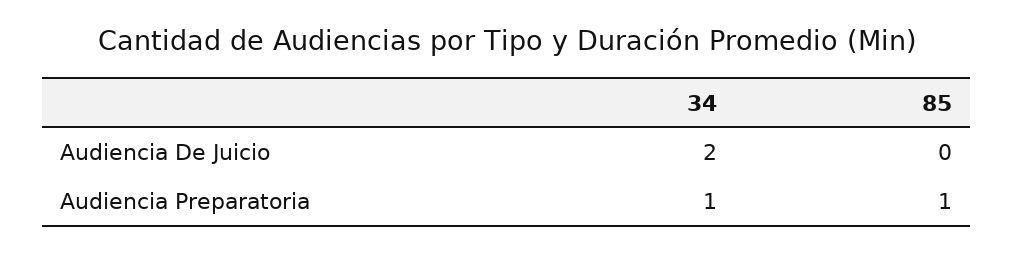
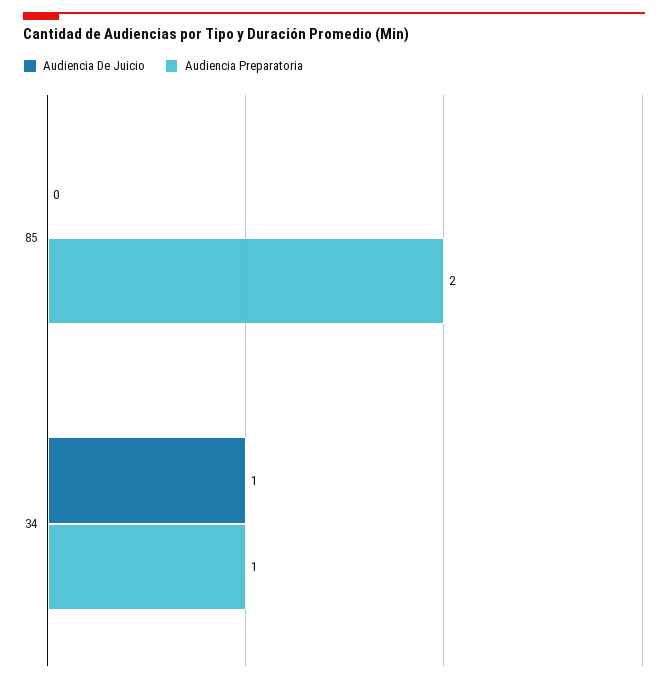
Audiencia De Juicio, 34: 2 -> 1
Audiencia Preparatoria, 85: 1 -> 2

